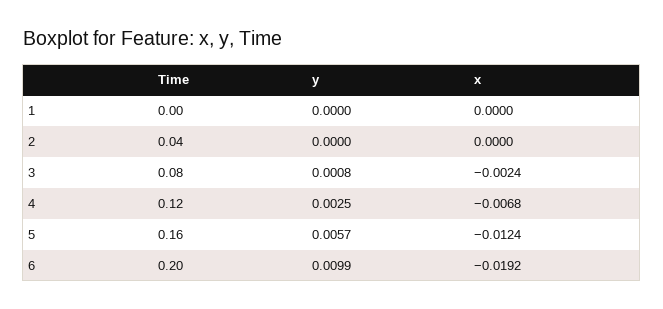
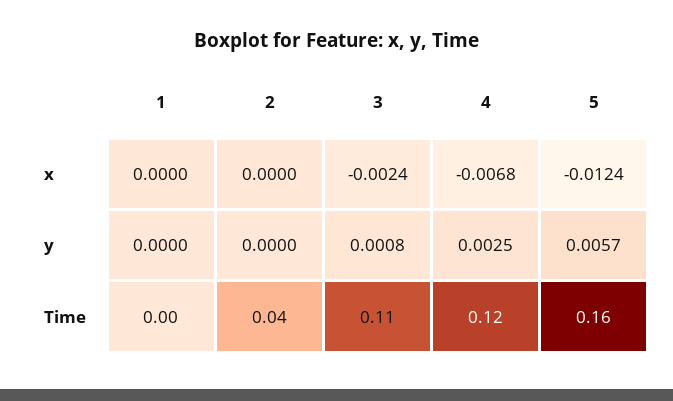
Time, 3: 0.08 -> 0.11
Time, 6: 0.2 -> none
y, 6: 0.0099 -> none
x, 6: -0.0192 -> none

